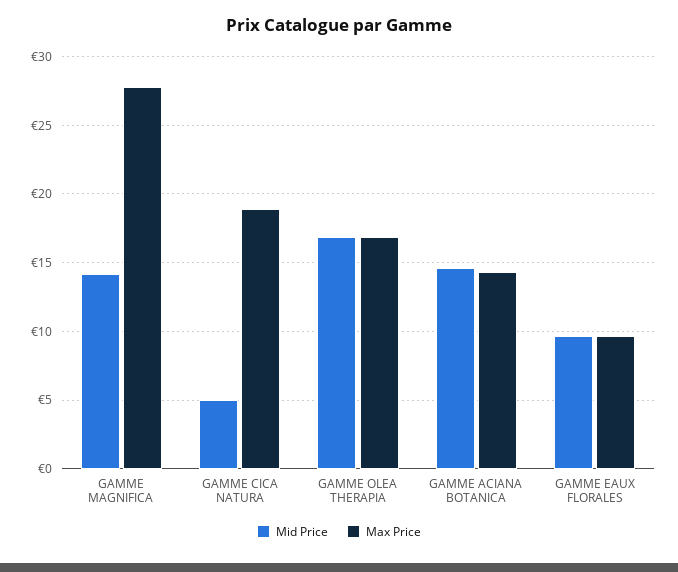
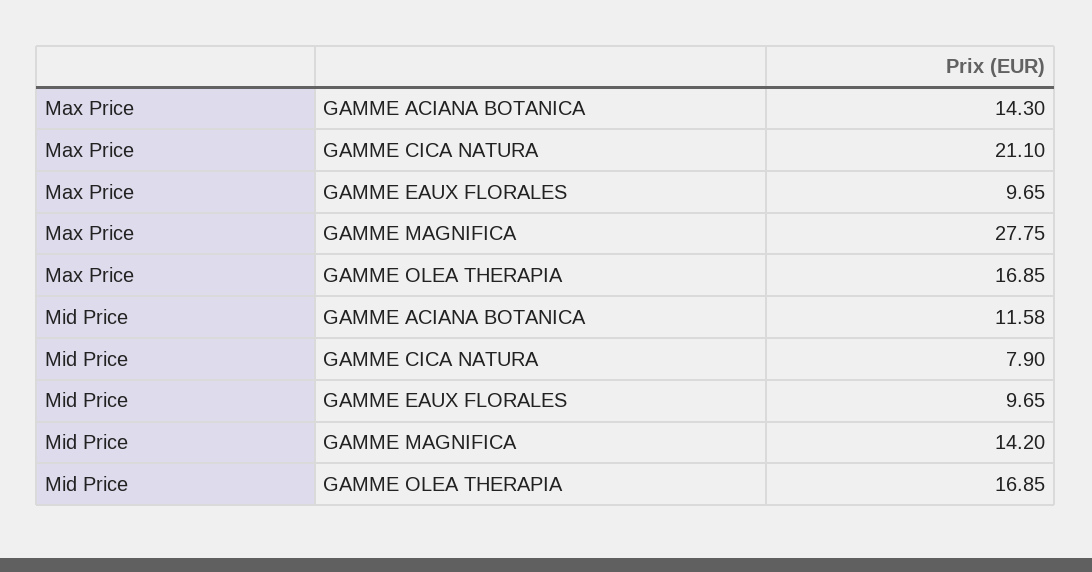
Mid Price, GAMME CICA NATURA: 5 -> 7.9
Max Price, GAMME CICA NATURA: 19 -> 21.1
Mid Price, GAMME ACIANA BOTANICA: 14.5 -> 11.58

